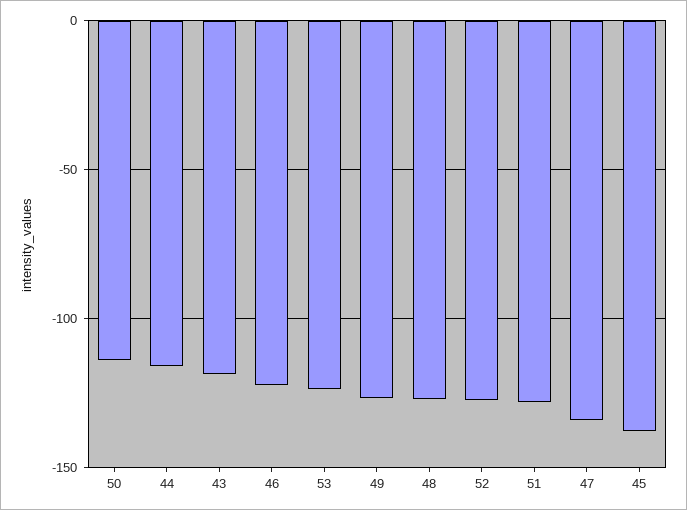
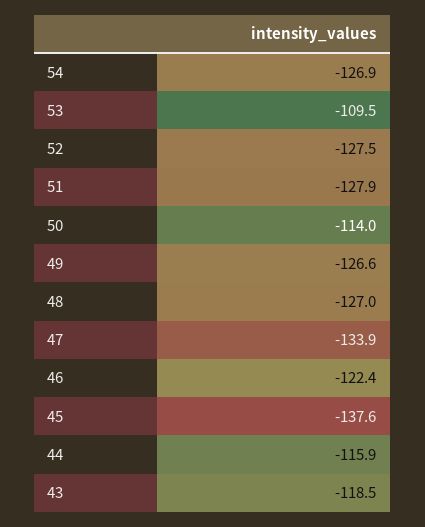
53: -125 -> -109.5
54: none -> -126.9

